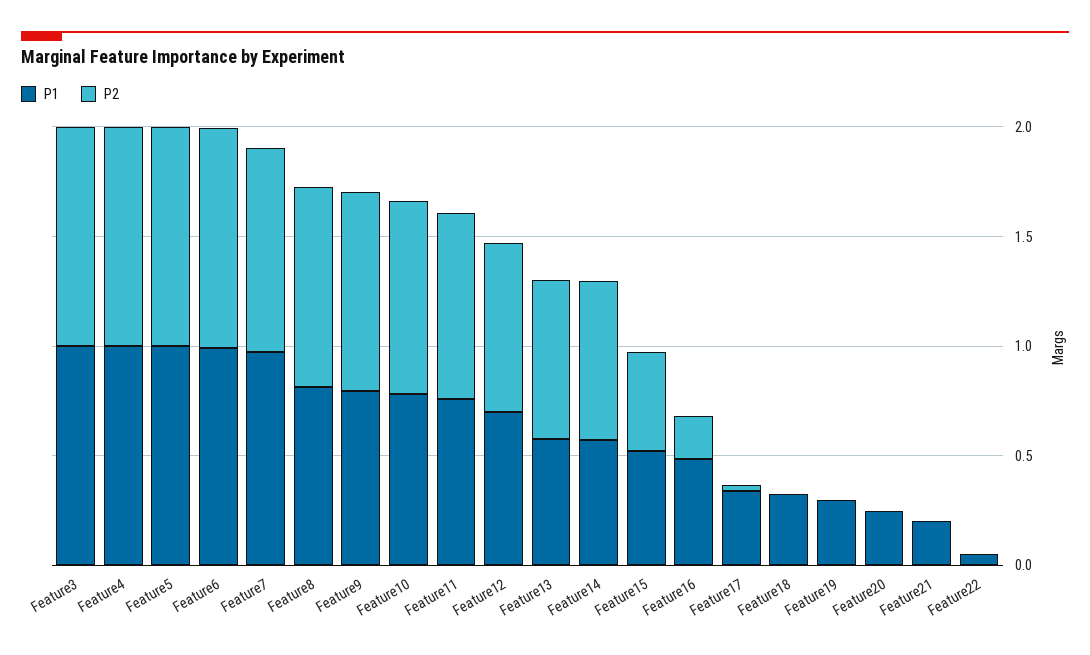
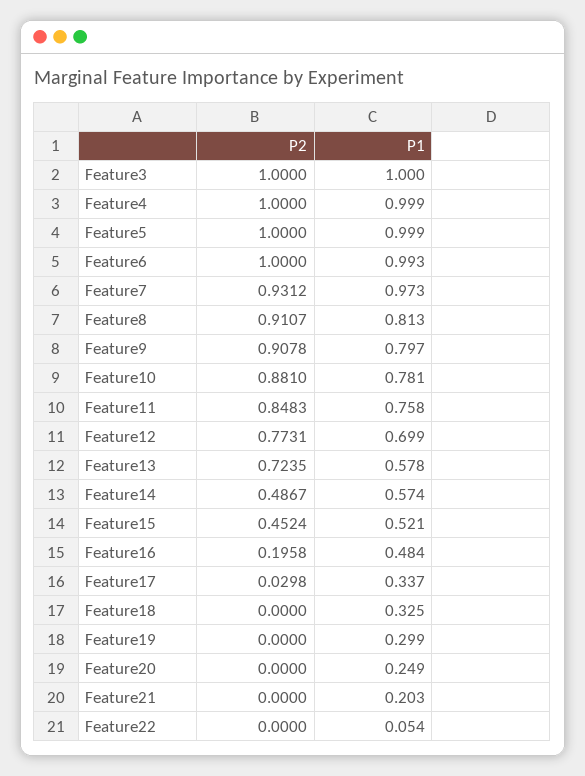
P2, Feature14: 0.7 -> 0.4867

